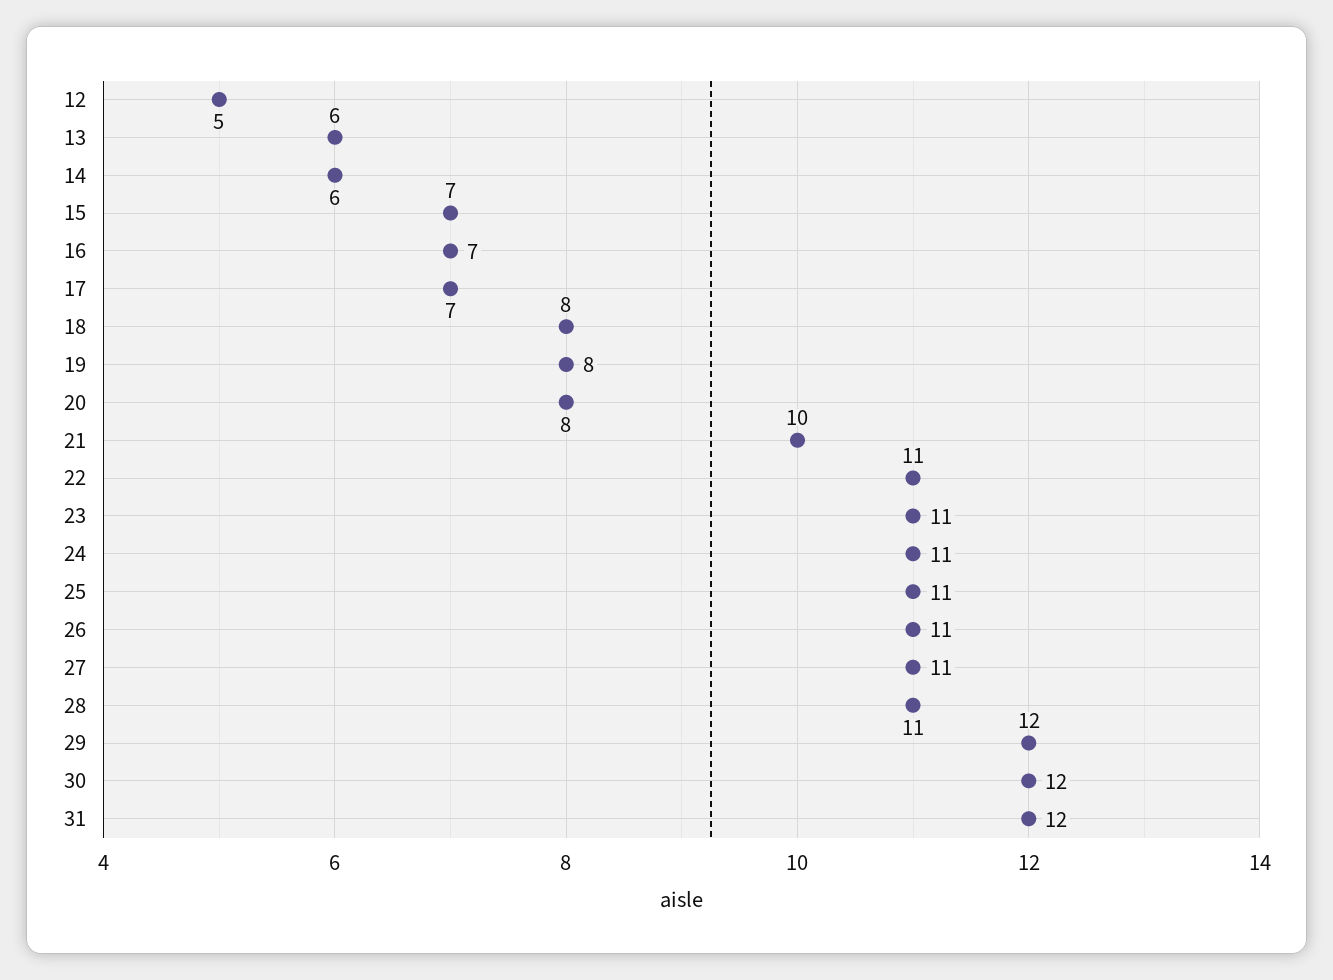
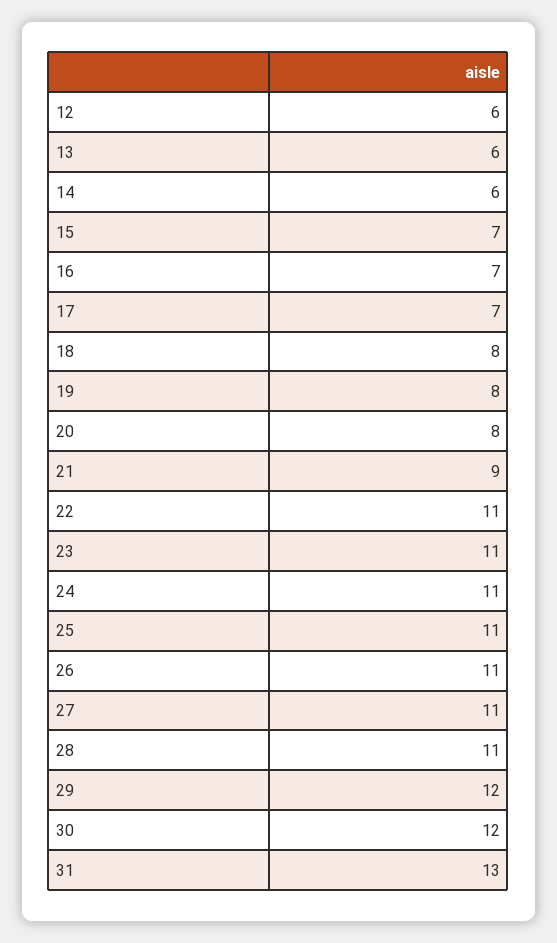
12: 5 -> 6
21: 10 -> 9
31: 12 -> 13

